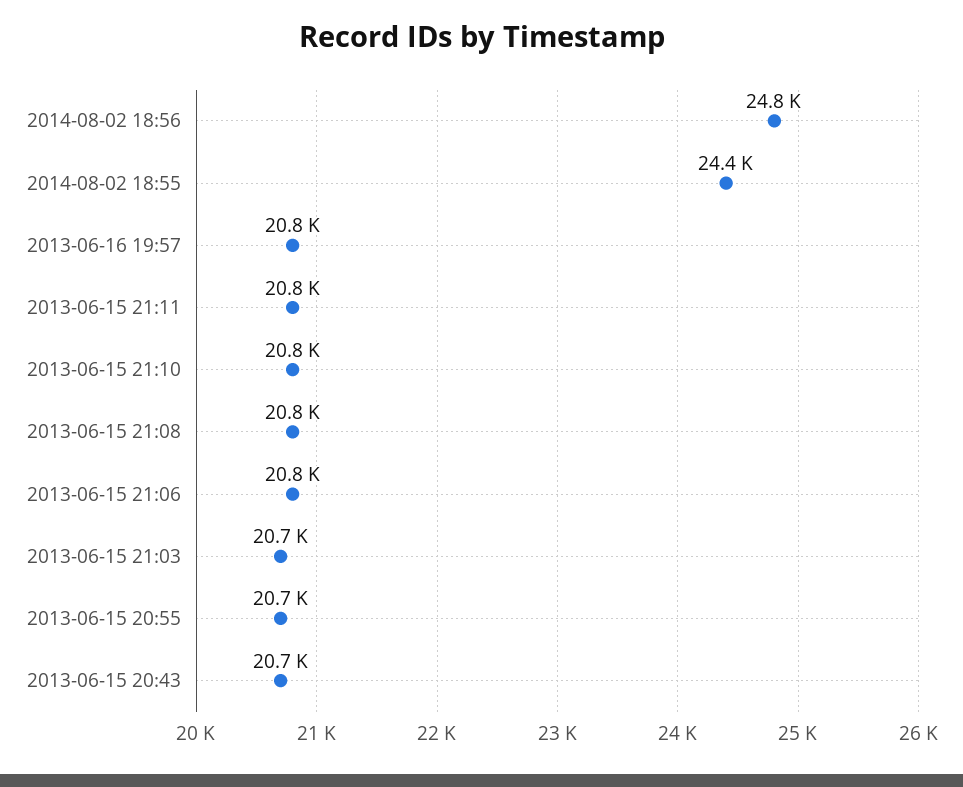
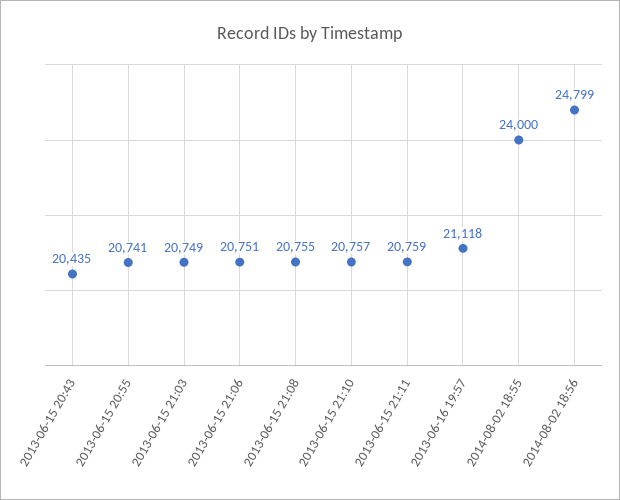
2014-08-02 18:55: 24400 -> 24000
2013-06-16 19:57: 20800 -> 21118
2013-06-15 20:43: 20700 -> 20435

